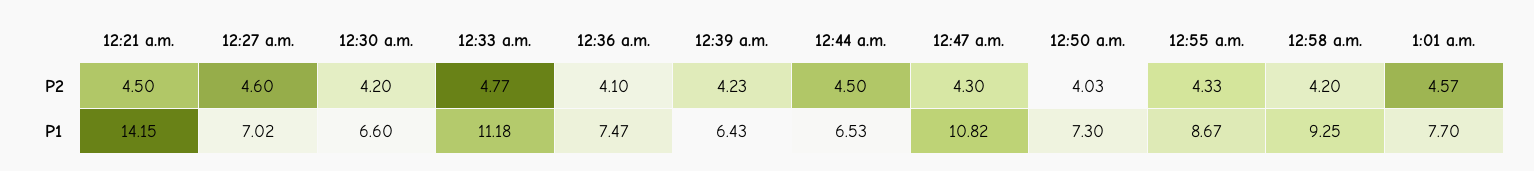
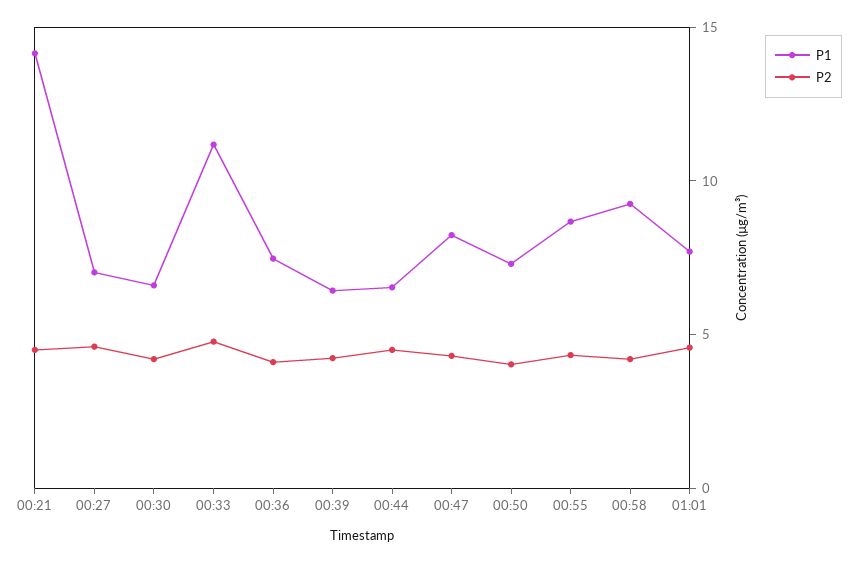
P1, 12:47 a.m.: 10.82 -> 8

